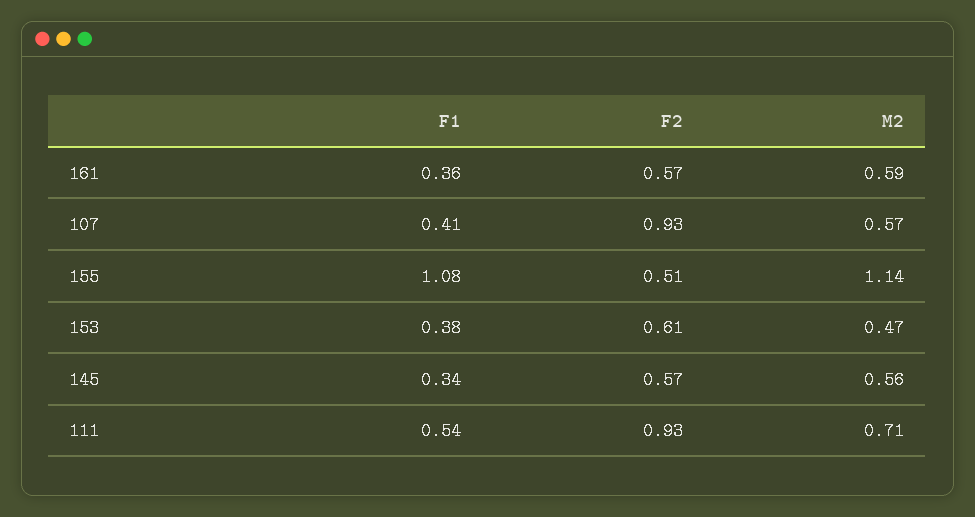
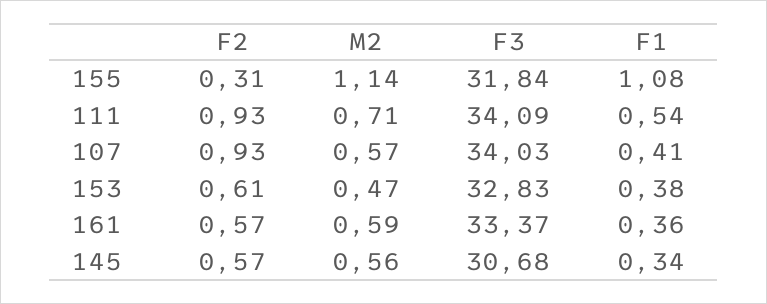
F2, 155: 0.51 -> 0.31
F3, 155: none -> 31.84
F3, 111: none -> 34.09
F3, 107: none -> 34.03
F3, 153: none -> 32.83
F3, 161: none -> 33.37
F3, 145: none -> 30.68

